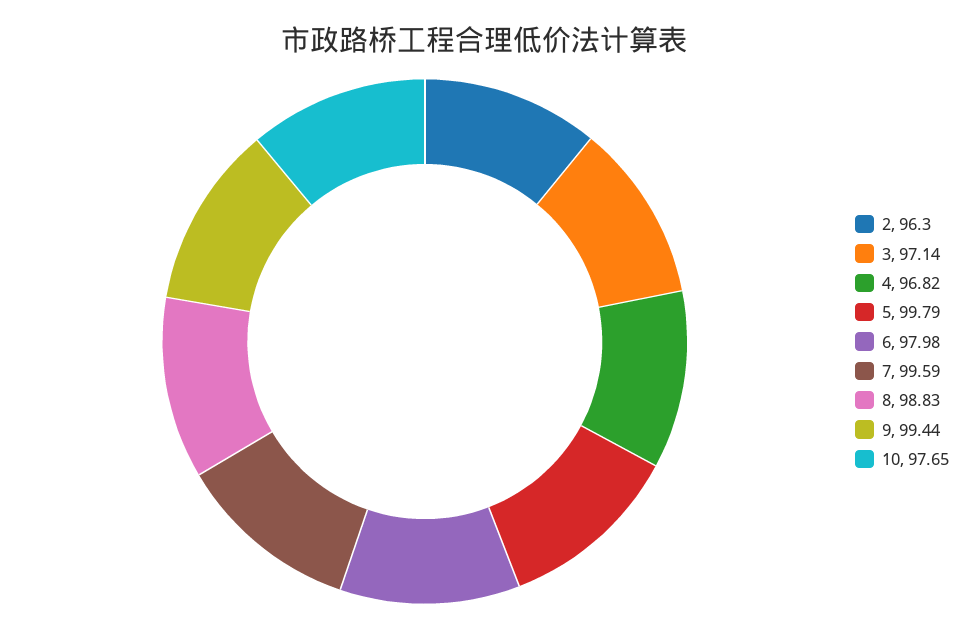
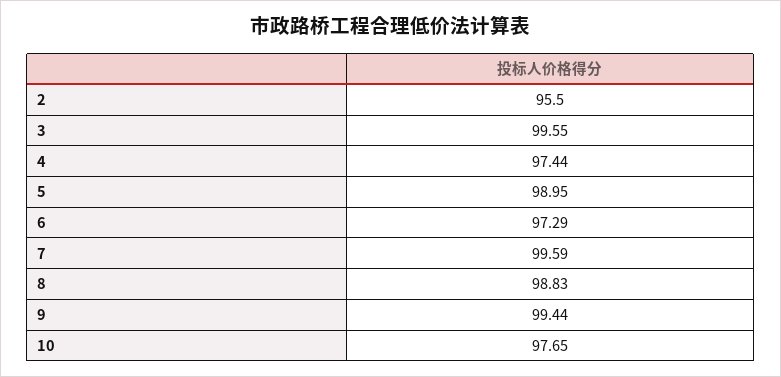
2: 96.3 -> 95.5
3: 97.14 -> 99.55
4: 96.82 -> 97.44
5: 99.79 -> 98.95
6: 97.98 -> 97.29

